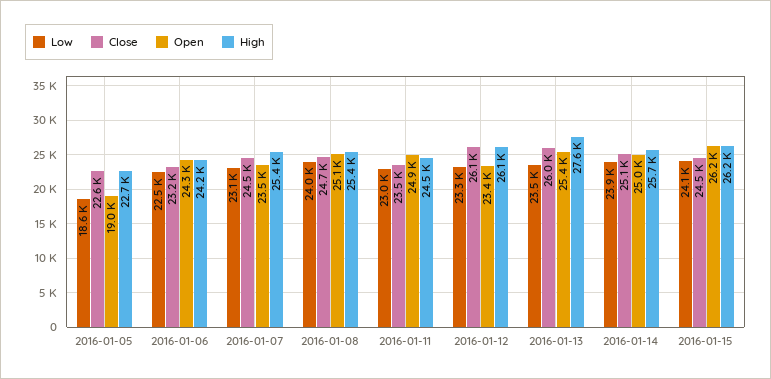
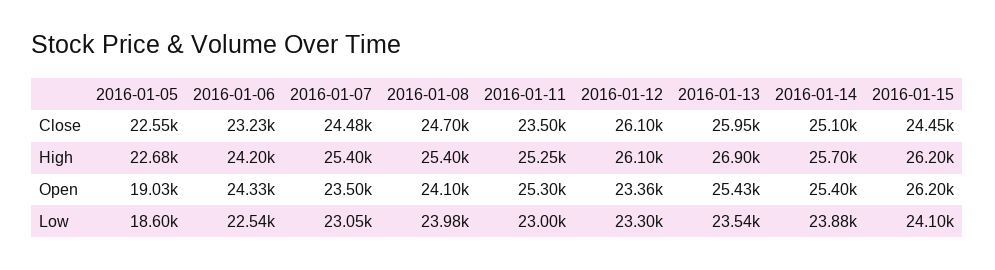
Open, 2016-01-08: 25100 -> 24100
Open, 2016-01-11: 24900 -> 25300
High, 2016-01-11: 24500 -> 25250
High, 2016-01-13: 27600 -> 26900
Open, 2016-01-14: 25000 -> 25400

